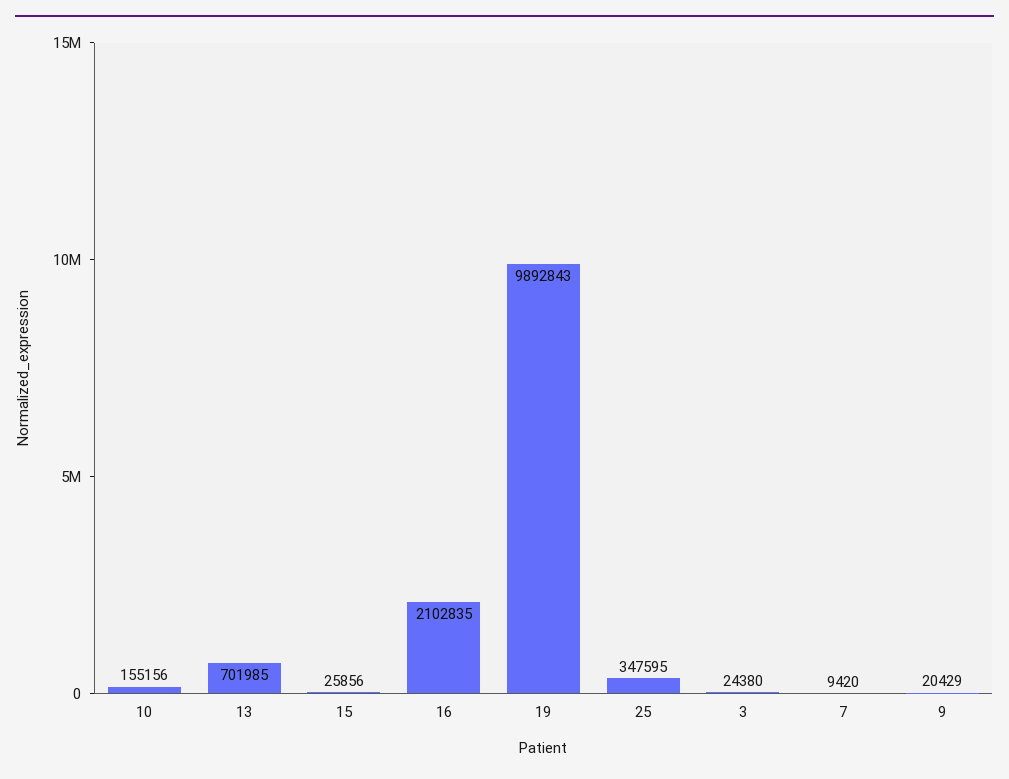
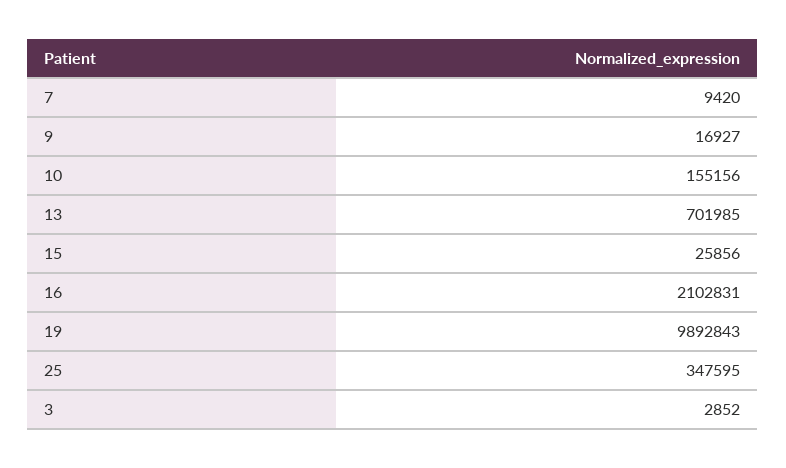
16: 2102835 -> 2102831
3: 24380 -> 2852
9: 20429 -> 16927

